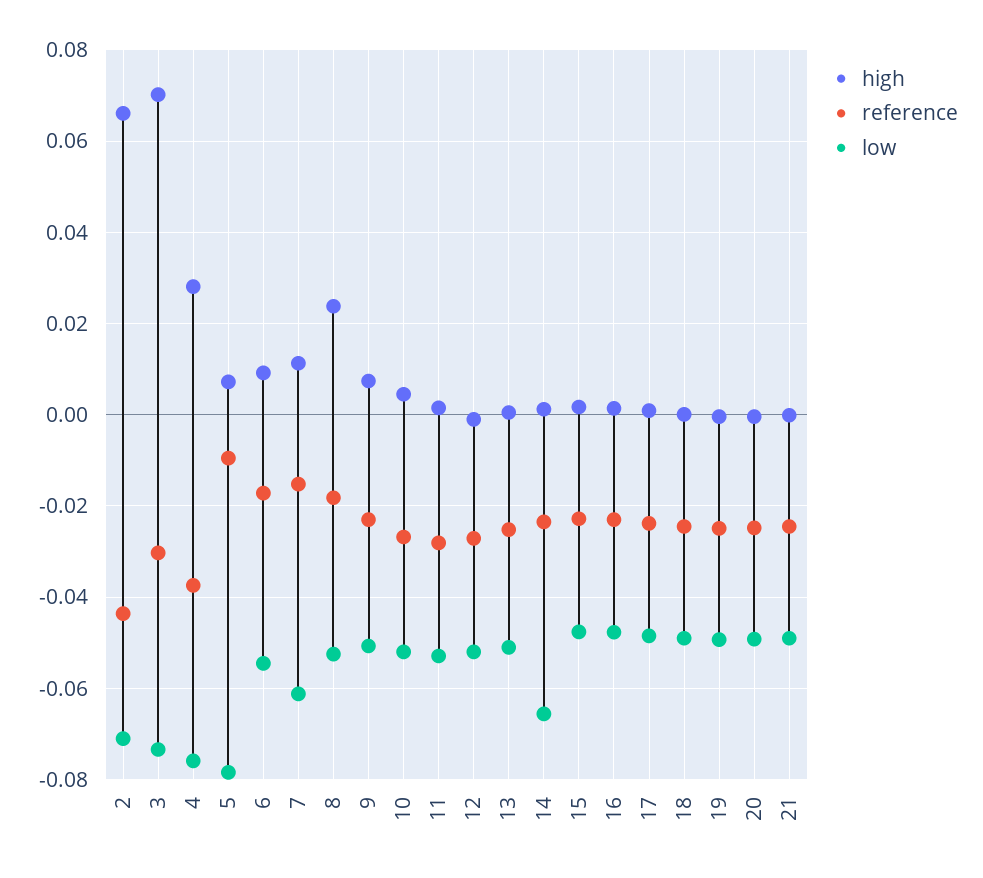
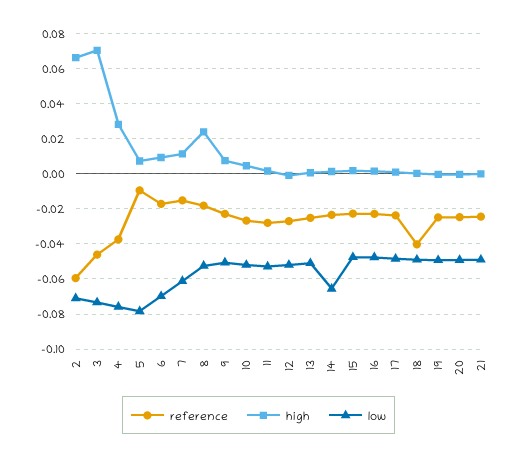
reference, 2: -0.044 -> -0.06
reference, 3: -0.03 -> -0.045
low, 6: -0.054 -> -0.07
reference, 18: -0.024 -> -0.04

